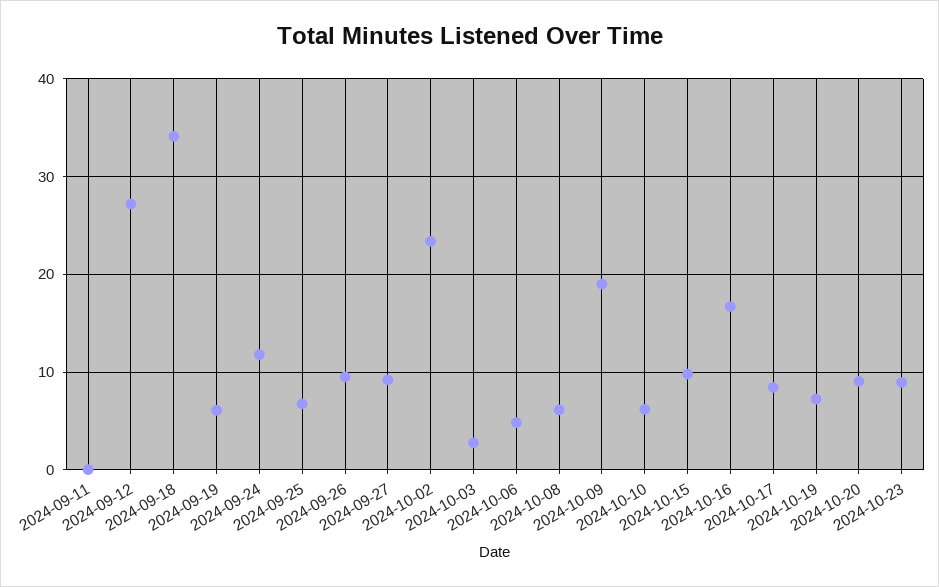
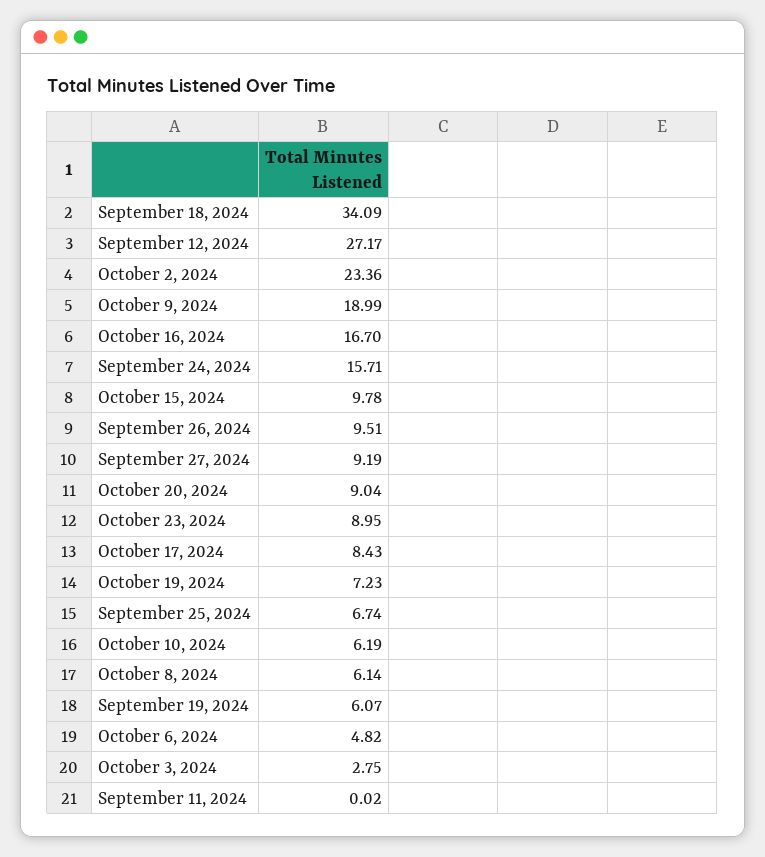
2024-09-24: 12 -> 15.71

